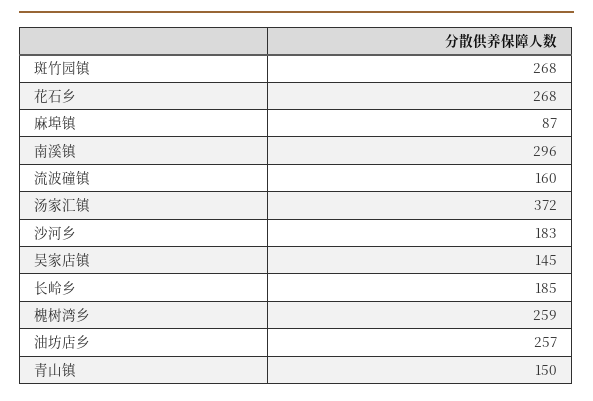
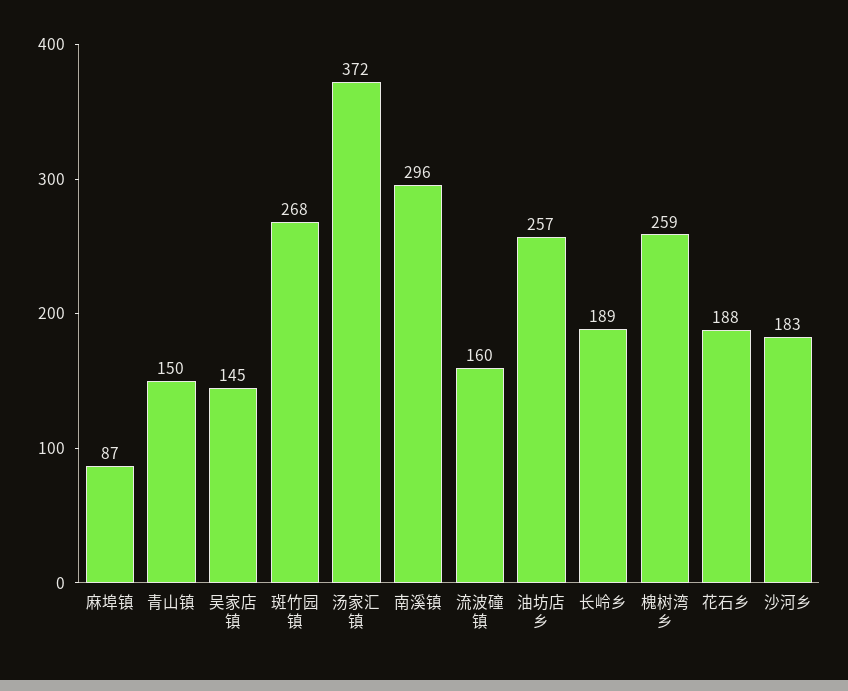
花石乡: 268 -> 188
长岭乡: 185 -> 189

